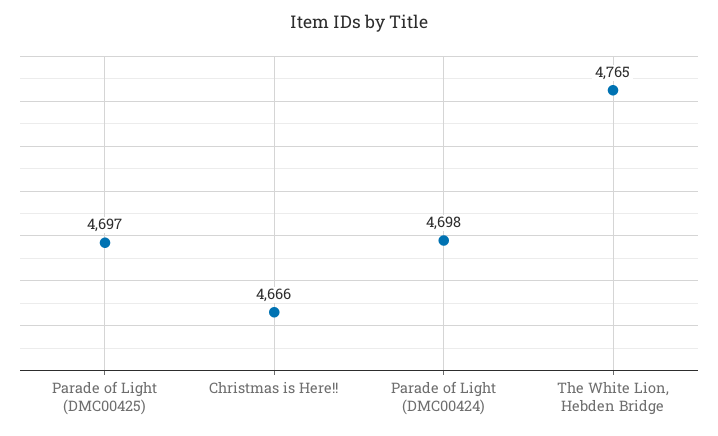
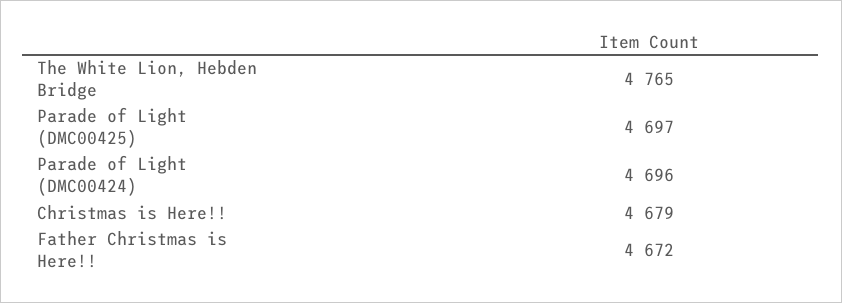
Christmas is Here!!: 4666 -> 4679
Parade of Light (DMC00424): 4698 -> 4696
Father Christmas is Here!!: none -> 4672

